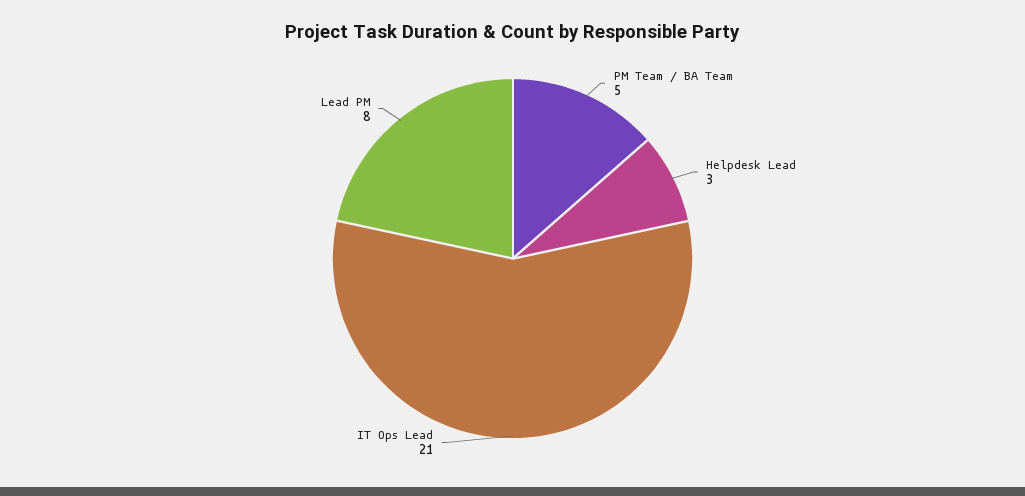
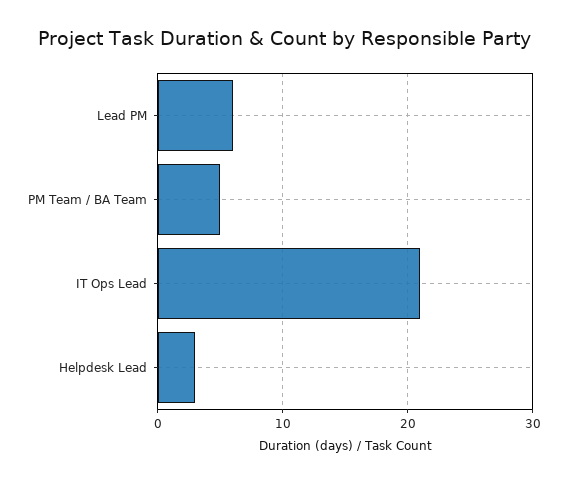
Lead PM: 8 -> 6

